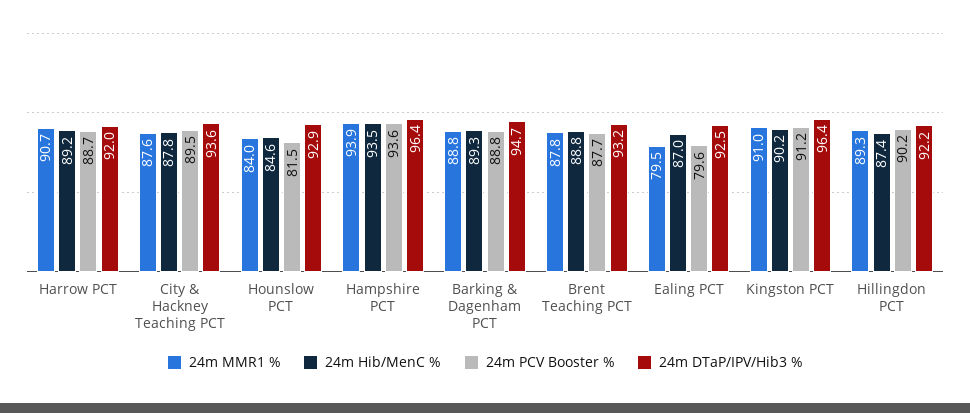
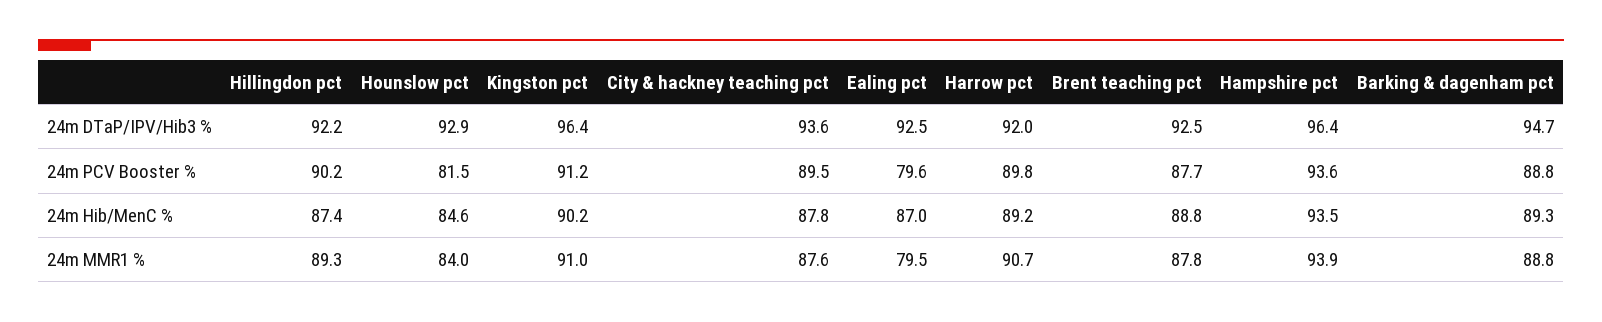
24m PCV Booster %, Harrow PCT: 88.7 -> 89.8
24m DTaP/IPV/Hib3 %, Brent Teaching PCT: 93.2 -> 92.5

